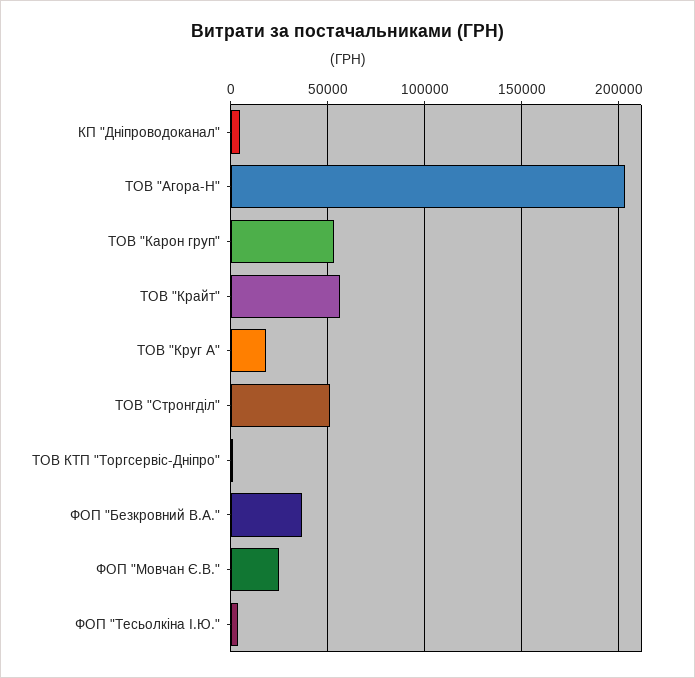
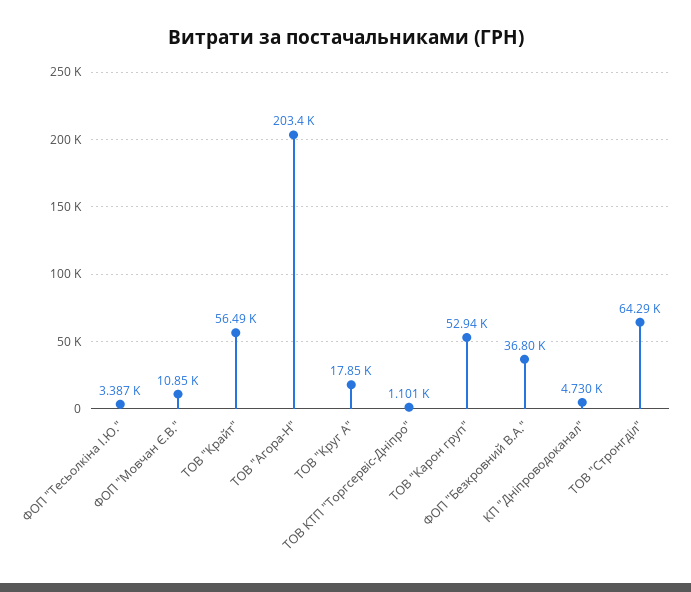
ТОВ "Стронгділ": 50000 -> 64290
ФОП "Мовчан Є.В.": 25000 -> 10850

